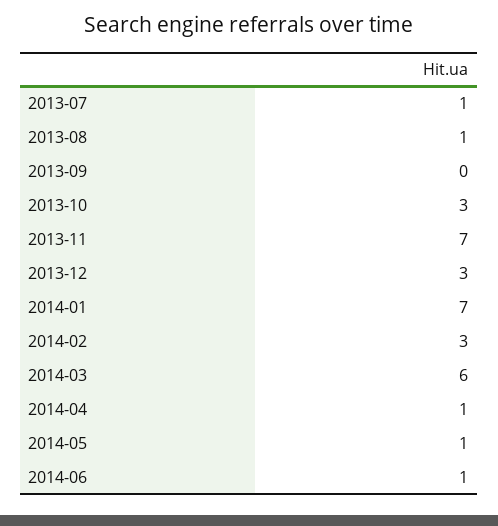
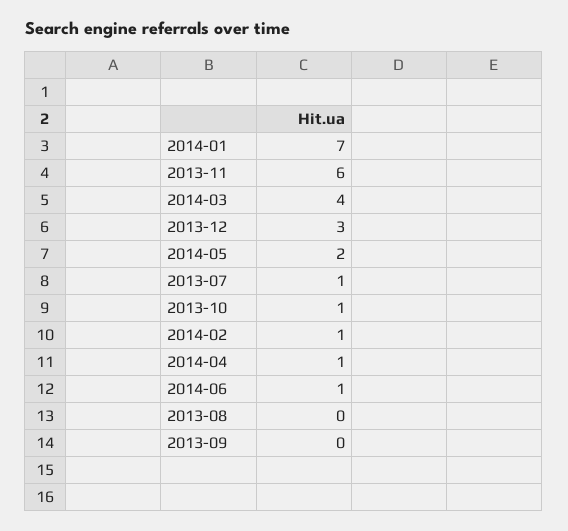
2013-08: 1 -> 0
2013-10: 3 -> 1
2013-11: 7 -> 6
2014-02: 3 -> 1
2014-03: 6 -> 4
2014-05: 1 -> 2

